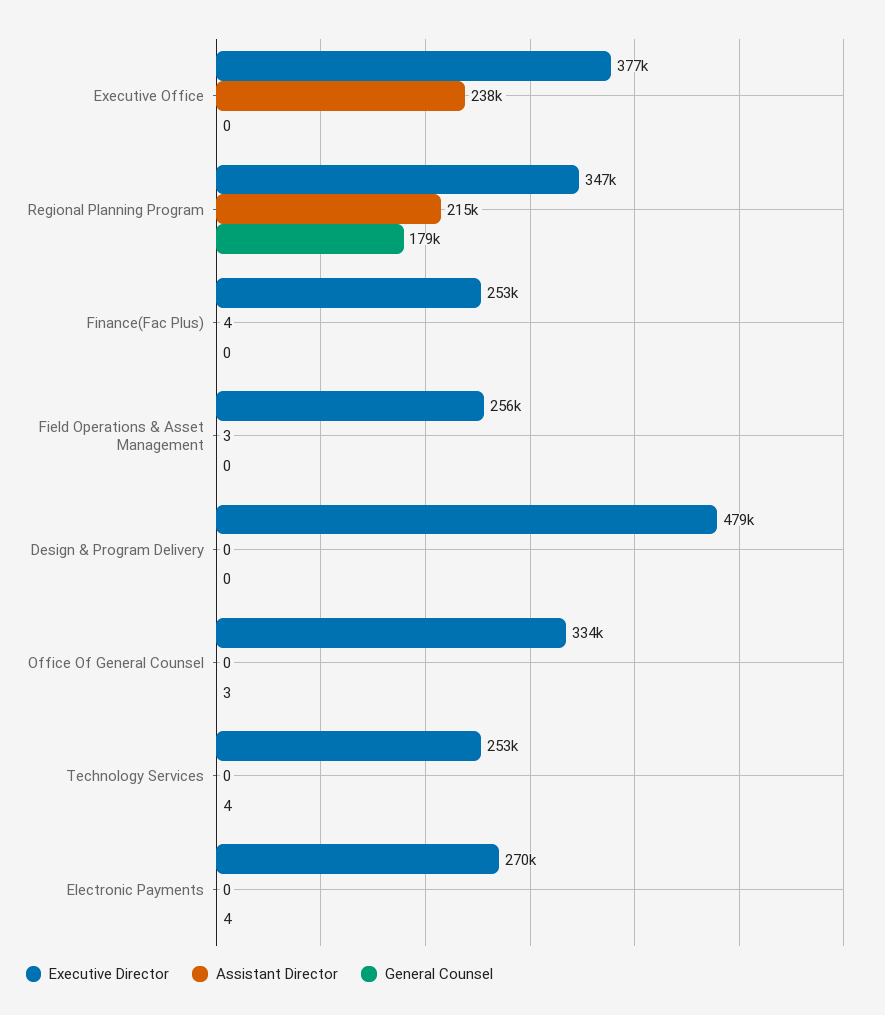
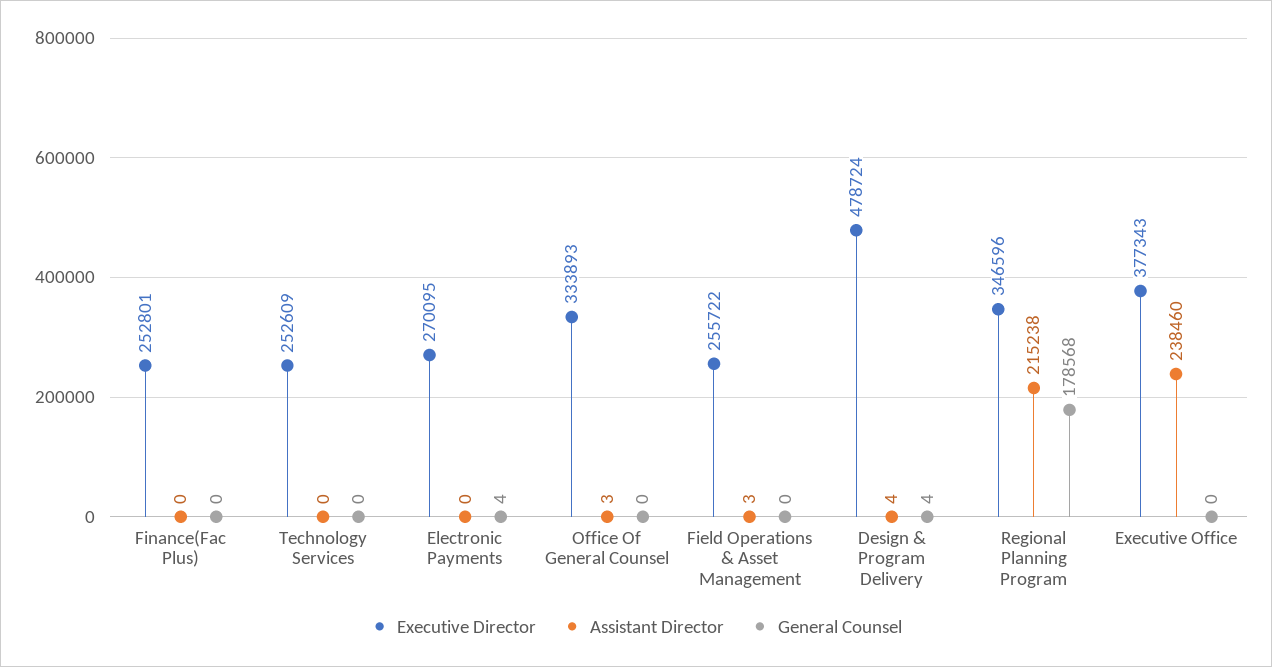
Assistant Director, Finance(Fac Plus): 4 -> 0
Assistant Director, Design & Program Delivery: 0 -> 4
General Counsel, Design & Program Delivery: 0 -> 4
Assistant Director, Office Of General Counsel: 0 -> 3
General Counsel, Office Of General Counsel: 3 -> 0
General Counsel, Technology Services: 4 -> 0

